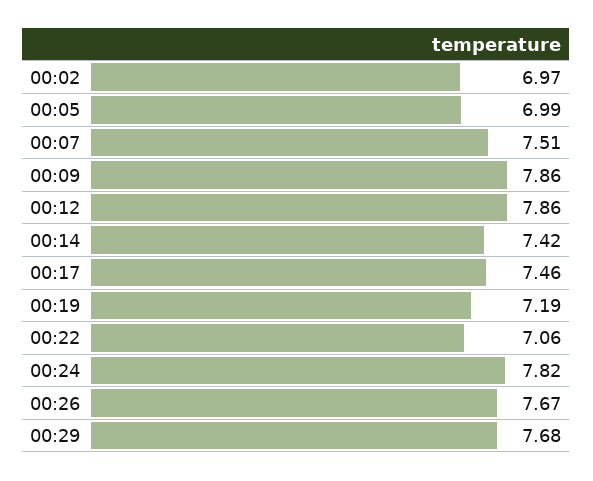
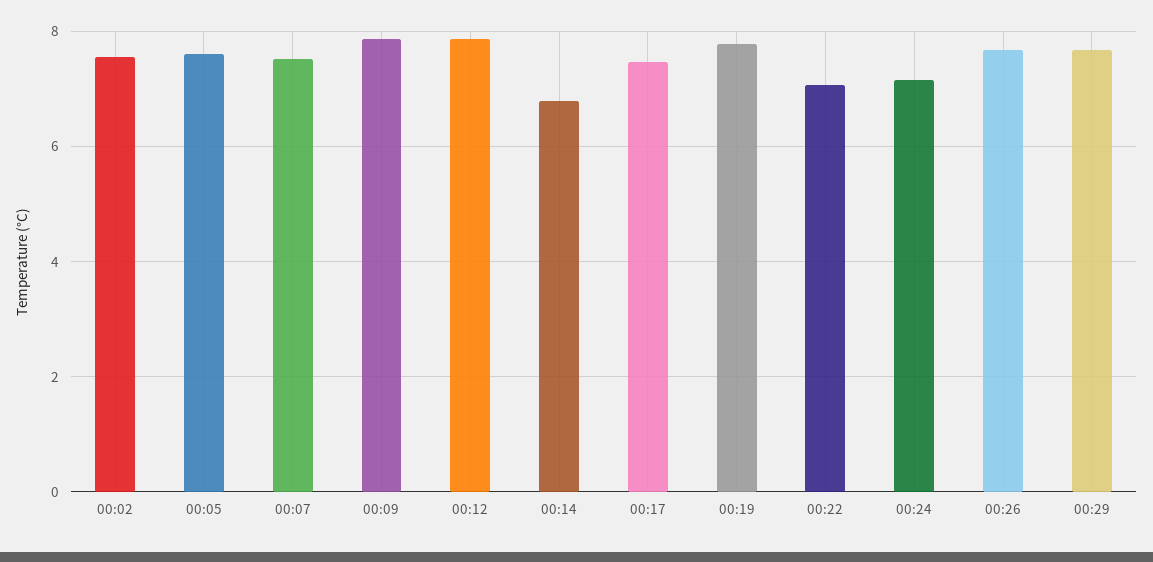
00:02: 6.97 -> 7.6
00:05: 6.99 -> 7.6
00:14: 7.42 -> 6.8
00:19: 7.19 -> 7.8
00:24: 7.82 -> 7.2

